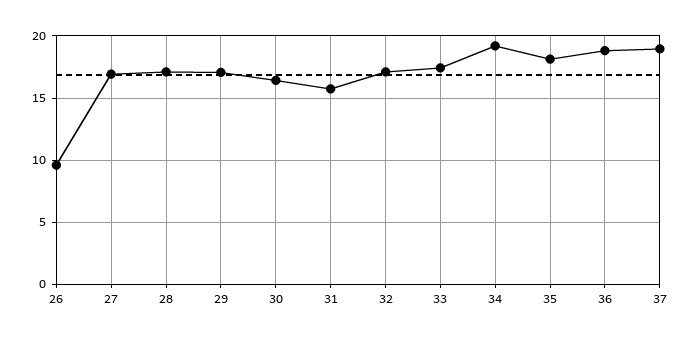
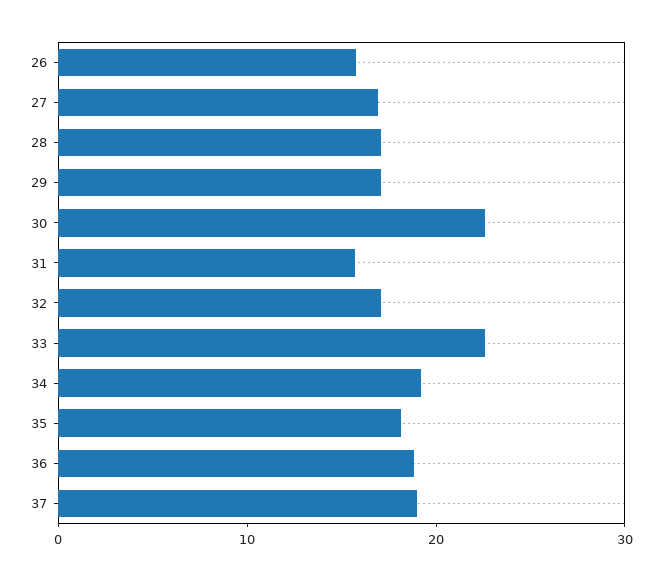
26: 9.5 -> 16
30: 16.5 -> 22
33: 17.5 -> 22

